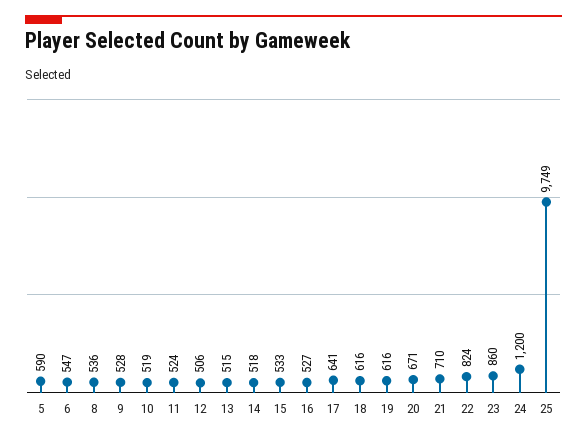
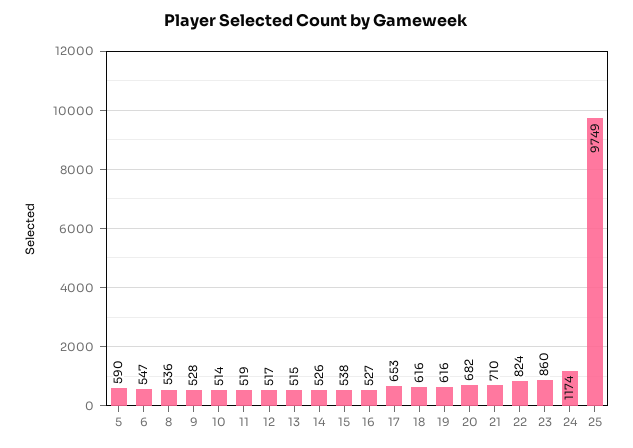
10: 519 -> 514
11: 524 -> 519
12: 506 -> 517
14: 518 -> 526
15: 533 -> 538
17: 641 -> 653
20: 671 -> 682
24: 1200 -> 1174

